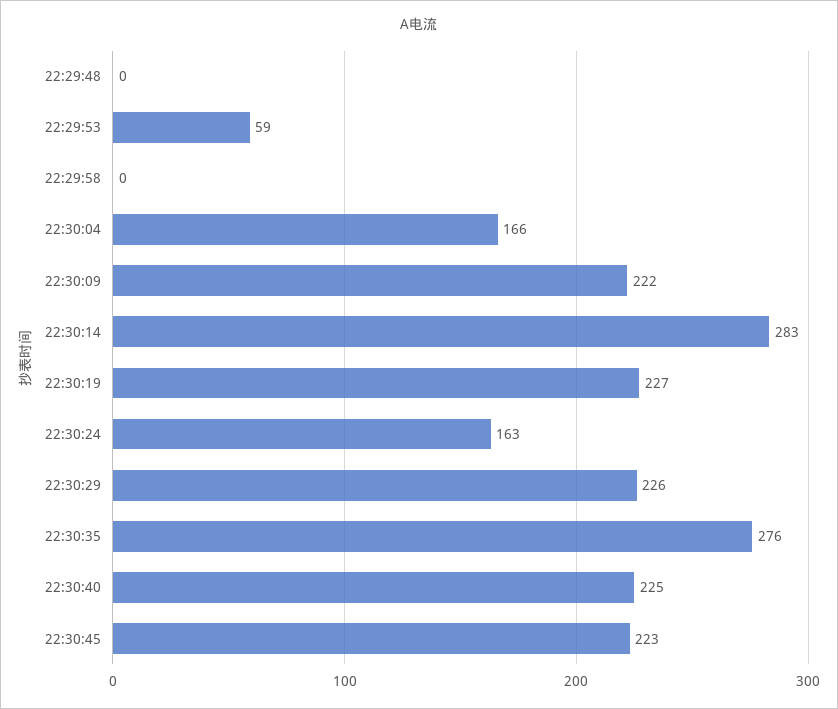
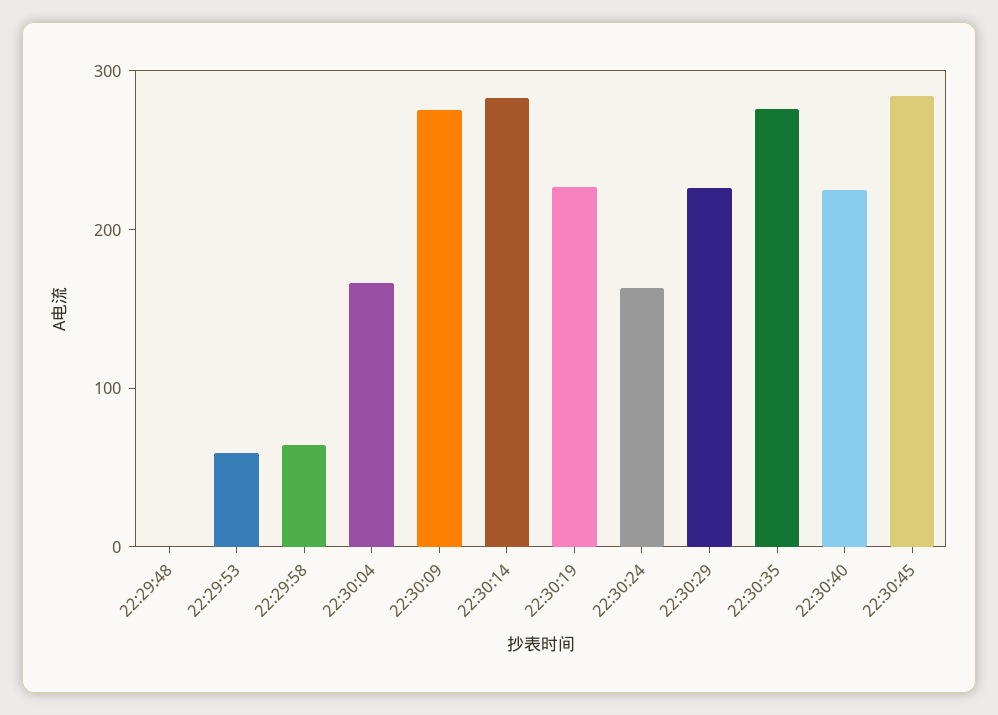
22:29:58: 0 -> 60
22:30:09: 222 -> 280
22:30:45: 223 -> 280

